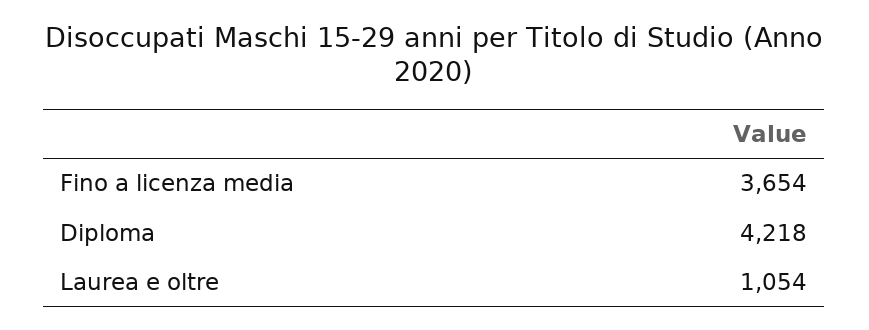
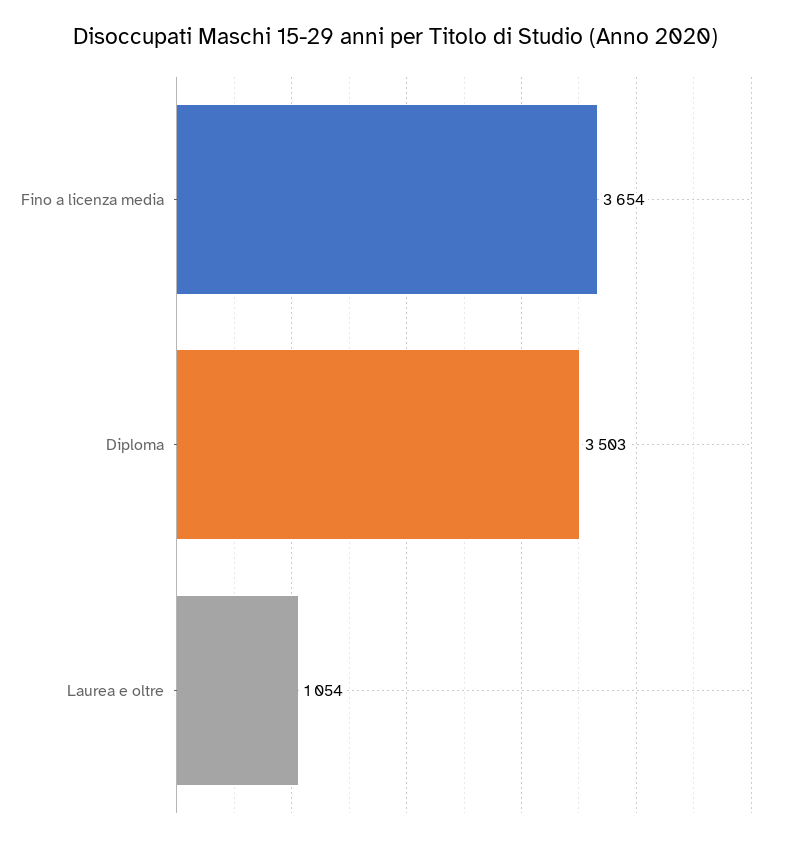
Diploma: 4218 -> 3503

